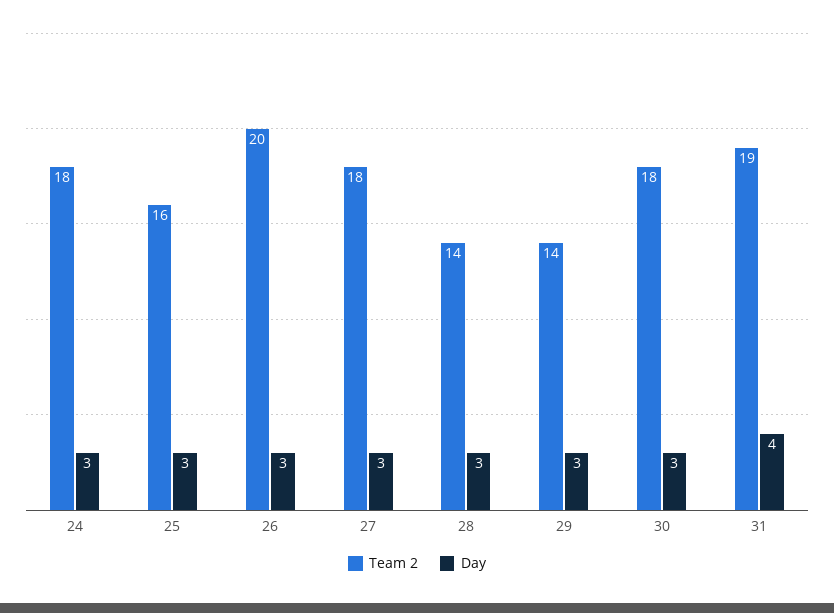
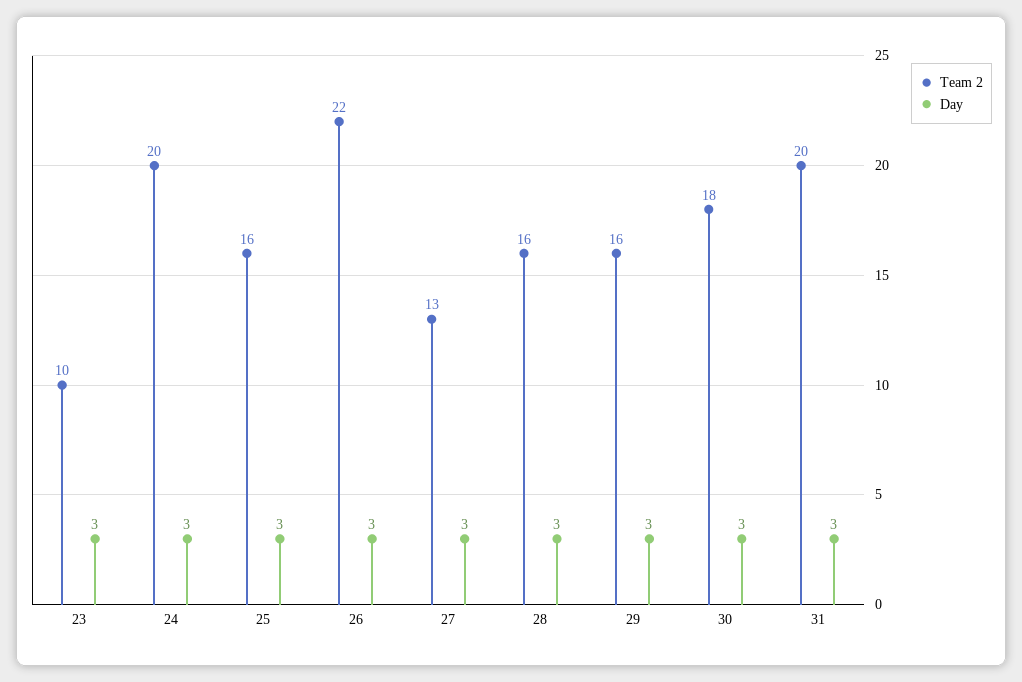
Team 2, 24: 18 -> 20
Team 2, 26: 20 -> 22
Team 2, 27: 18 -> 13
Team 2, 28: 14 -> 16
Team 2, 29: 14 -> 16
Team 2, 31: 19 -> 20
Day, 31: 4 -> 3
Team 2, 23: none -> 10
Day, 23: none -> 3

